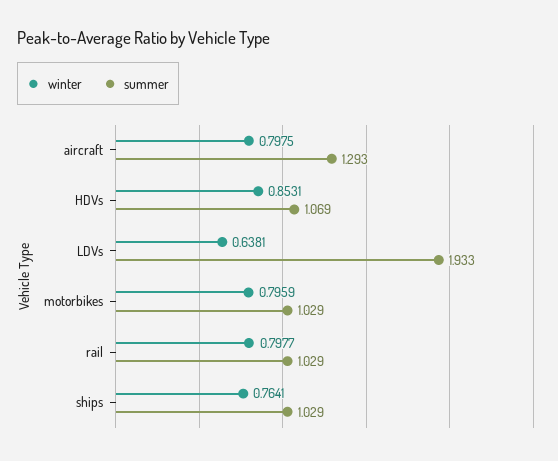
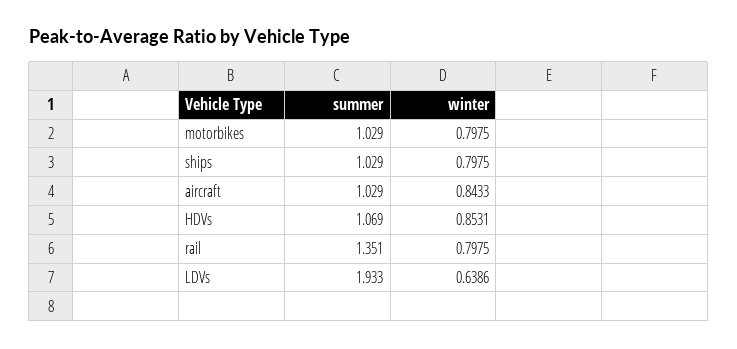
winter, aircraft: 0.7975 -> 0.8433
summer, aircraft: 1.293 -> 1.029
winter, LDVs: 0.6381 -> 0.6386
winter, motorbikes: 0.7959 -> 0.7975
winter, rail: 0.7977 -> 0.7975
summer, rail: 1.029 -> 1.351
winter, ships: 0.7641 -> 0.7975

